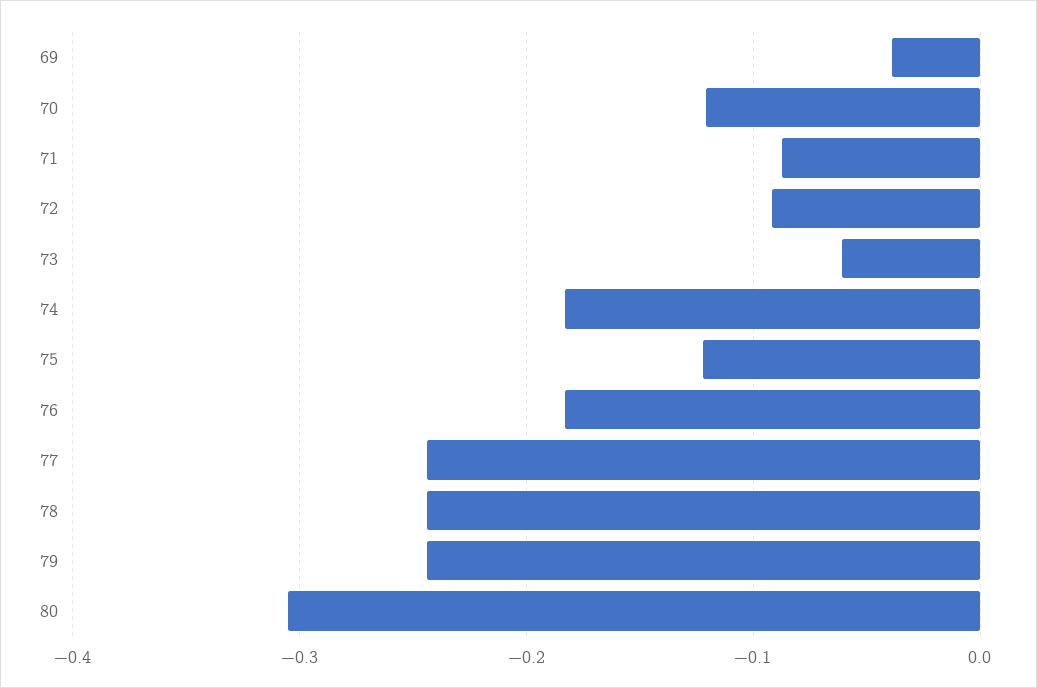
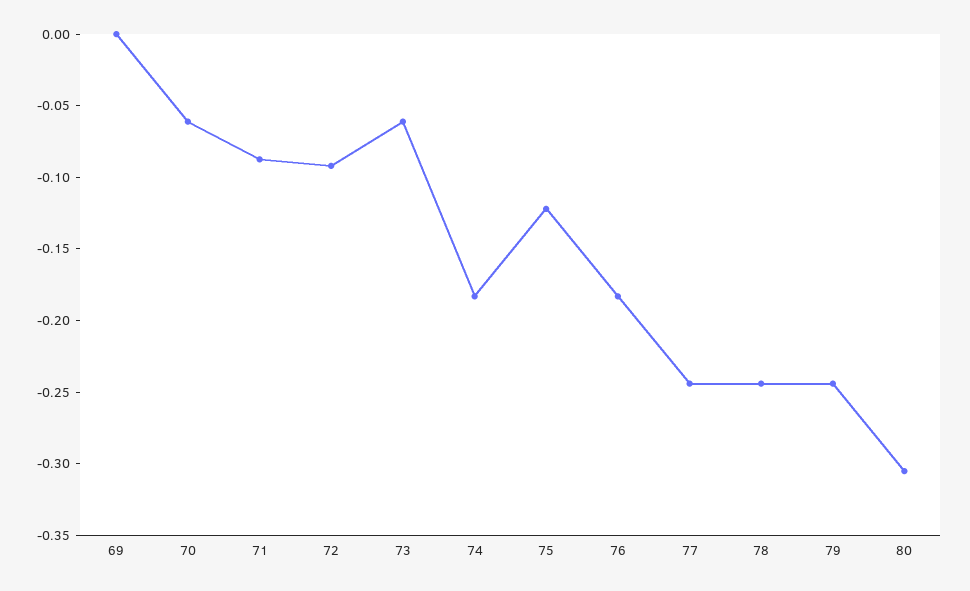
69: -0.04 -> 0
70: -0.12 -> -0.06

